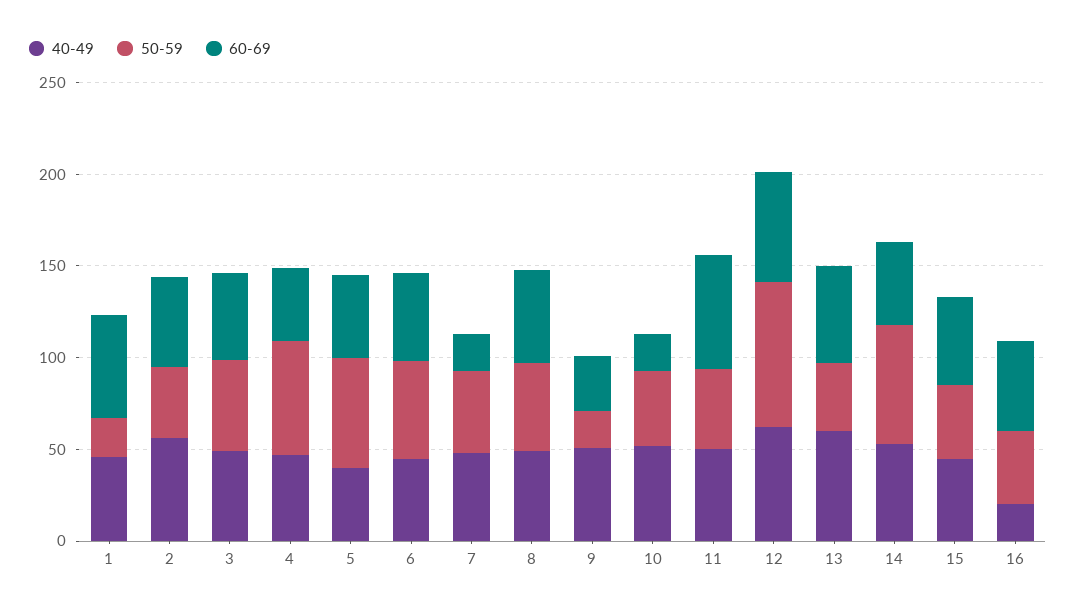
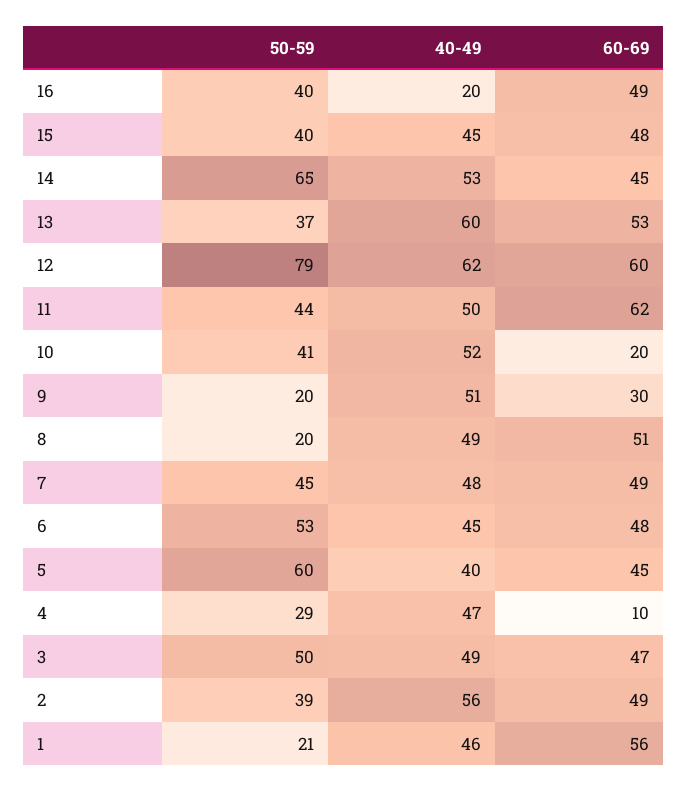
50-59, 4: 60 -> 29
60-69, 4: 40 -> 10
60-69, 7: 20 -> 49
50-59, 8: 50 -> 20

